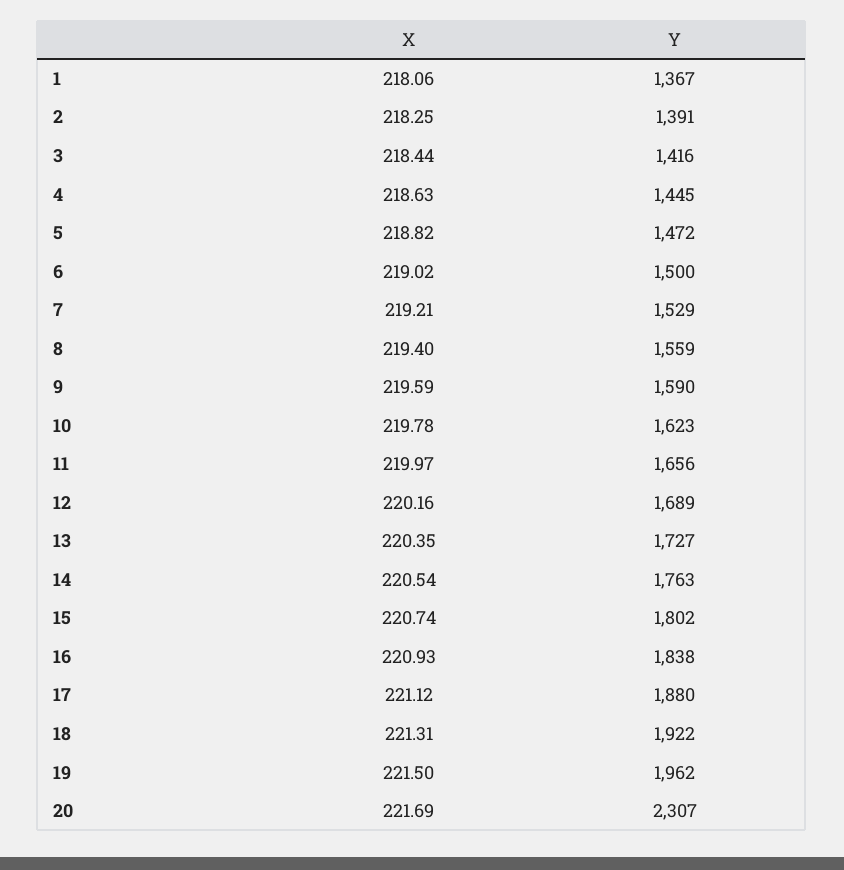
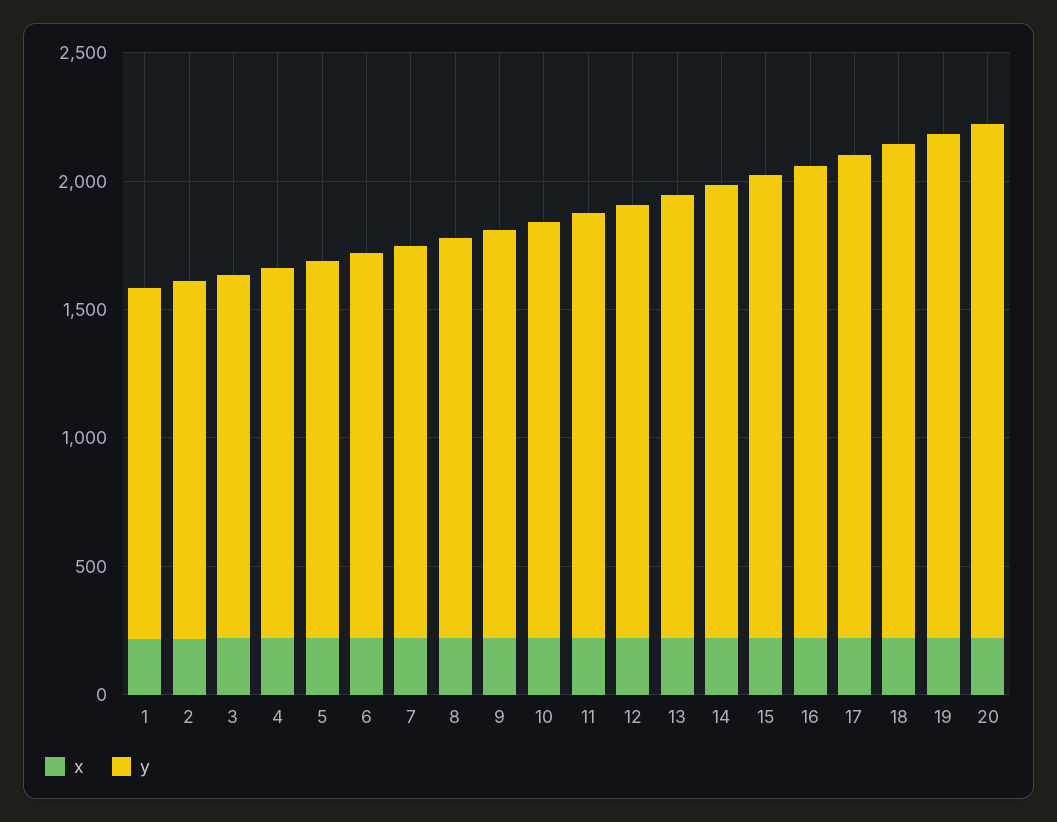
Y, 20: 2307 -> 2000

